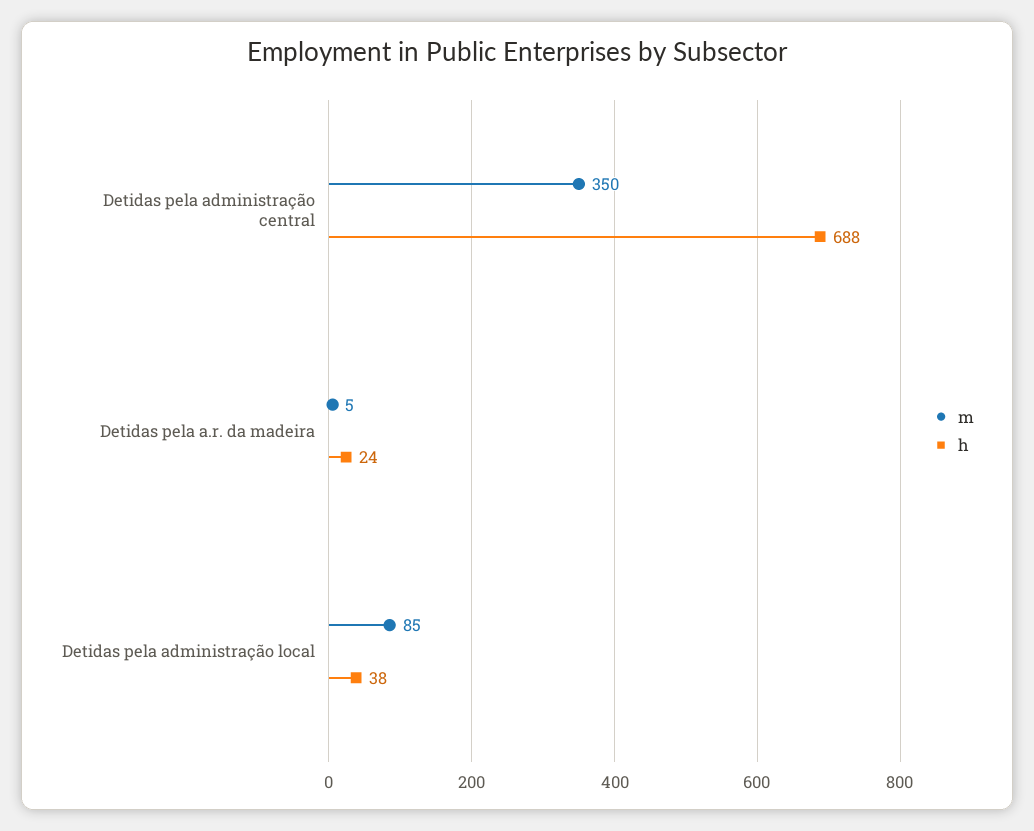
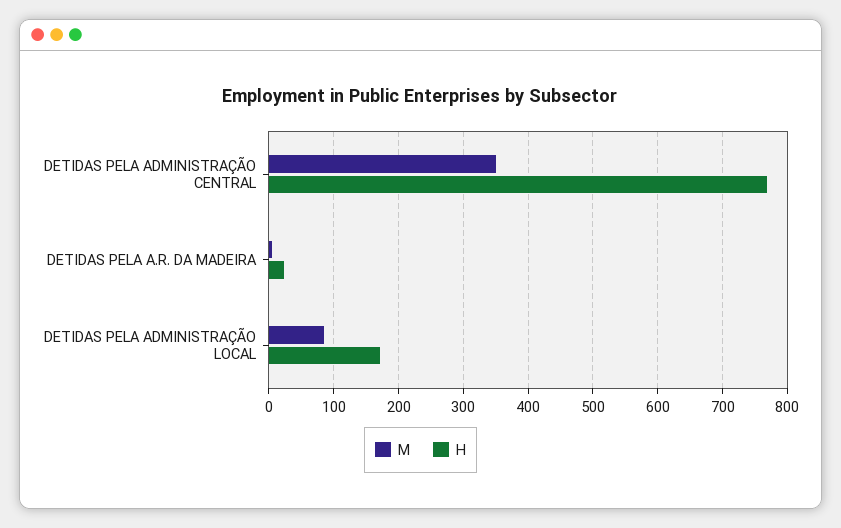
h, Detidas pela administração central: 688 -> 770
h, Detidas pela administração local: 38 -> 170

